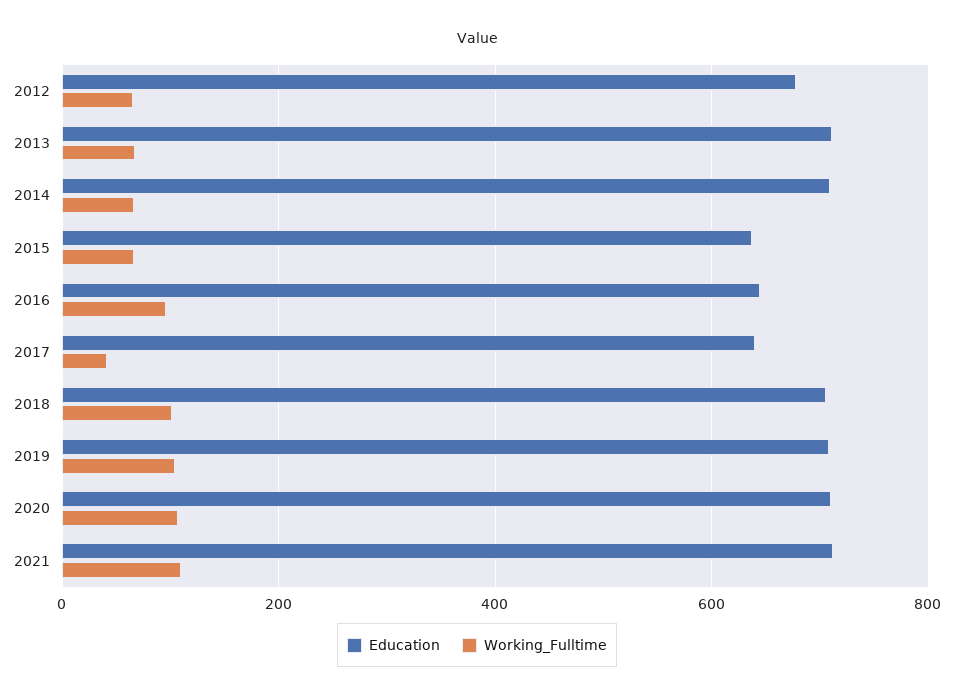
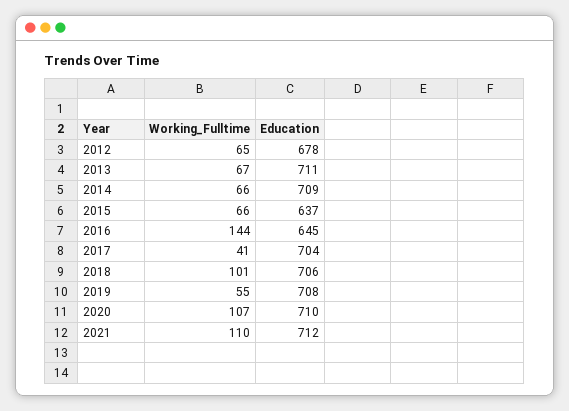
Working_Fulltime, 2016: 100 -> 144
Education, 2017: 640 -> 704
Working_Fulltime, 2019: 100 -> 55

